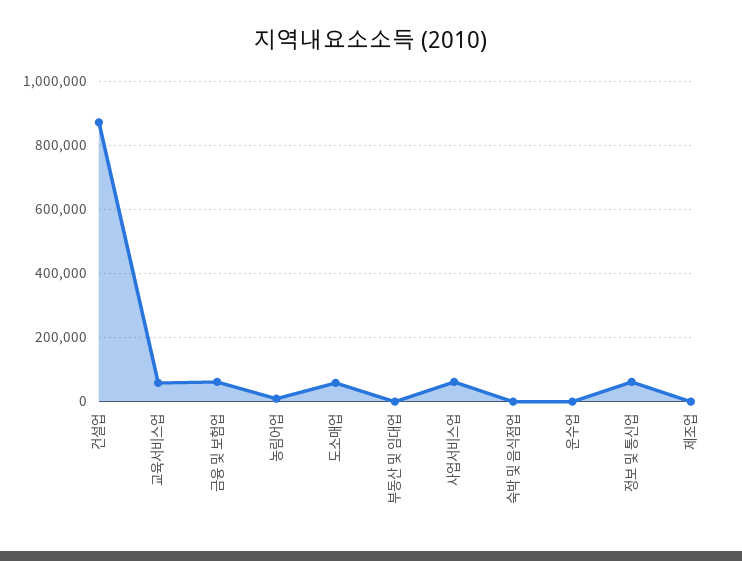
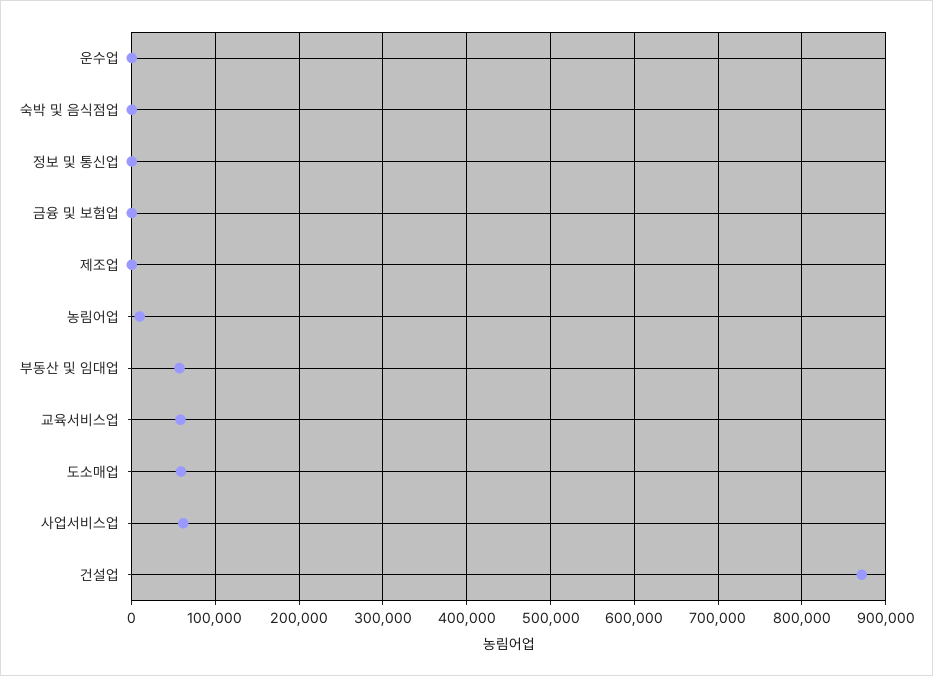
금융 및 보험업: 60000 -> 0
부동산 및 임대업: 0 -> 60000
정보 및 통신업: 60000 -> 0

